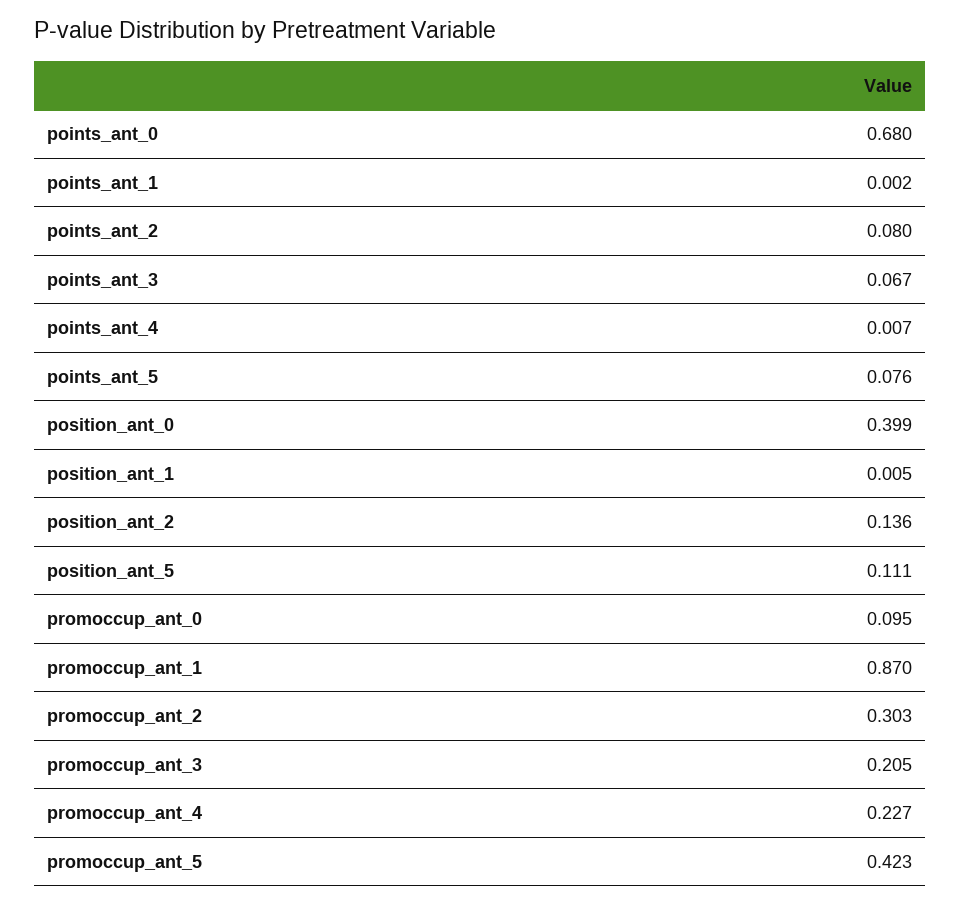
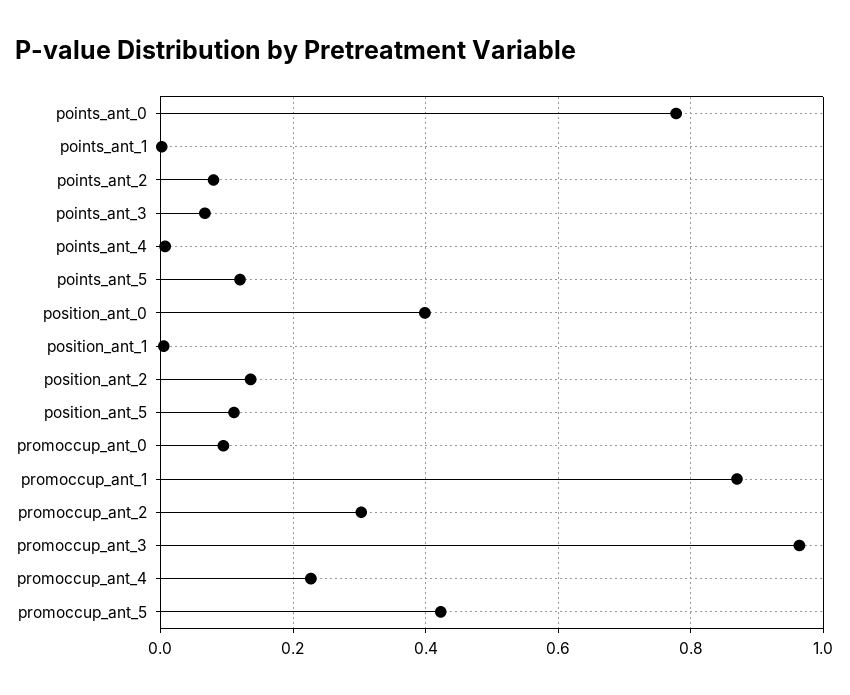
points_ant_0: 0.68 -> 0.78
points_ant_5: 0.076 -> 0.12
promoccup_ant_3: 0.205 -> 0.96

